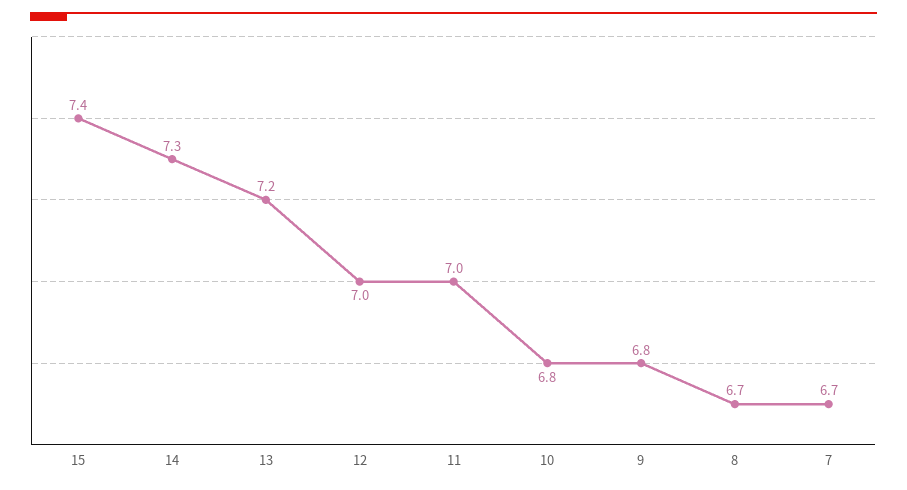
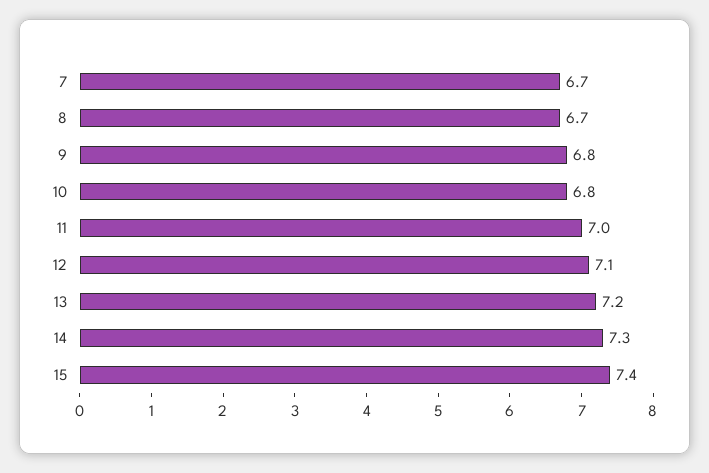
12: 7 -> 7.1

